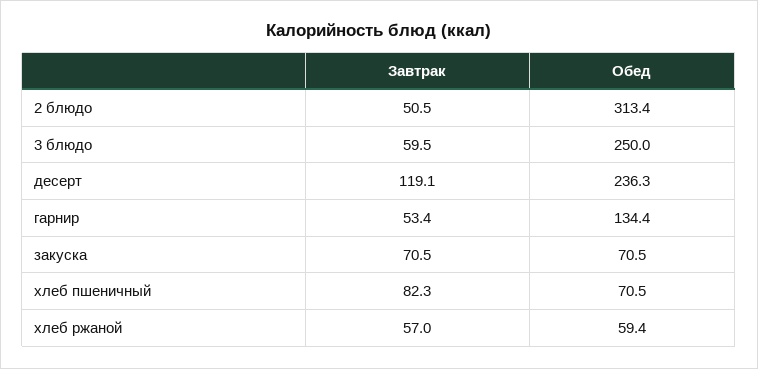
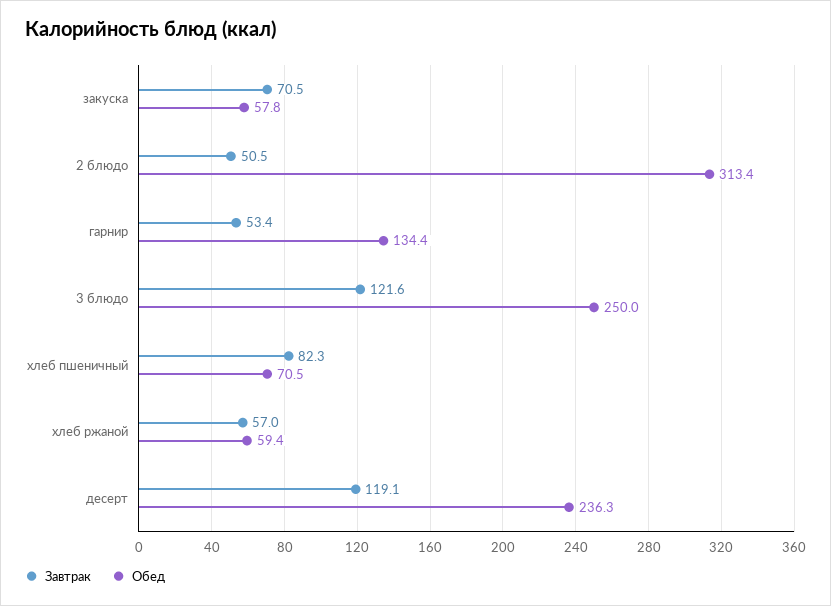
Завтрак, 3 блюдо: 59.5 -> 121.6
Обед, закуска: 70.5 -> 57.8

